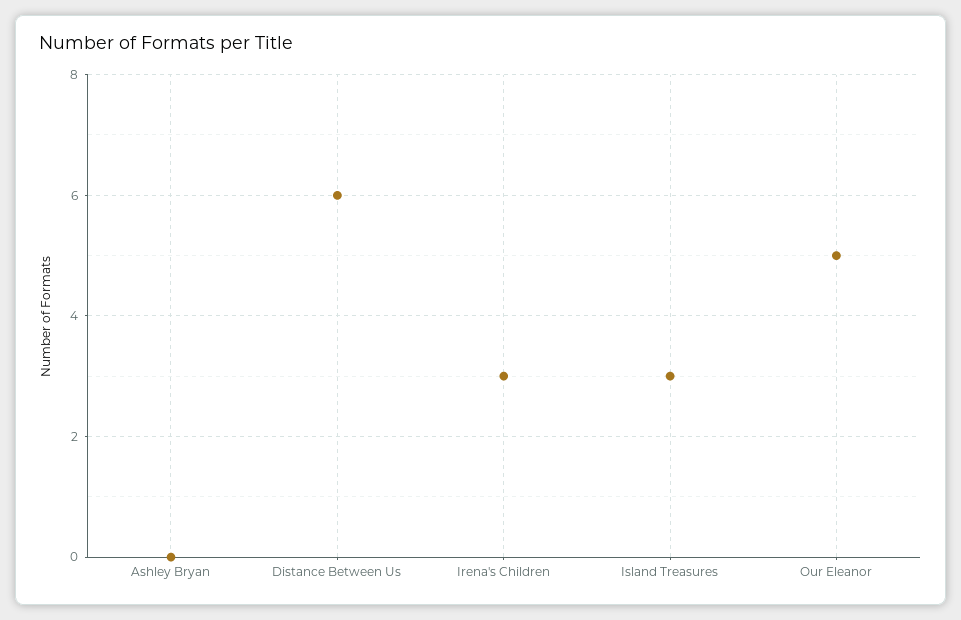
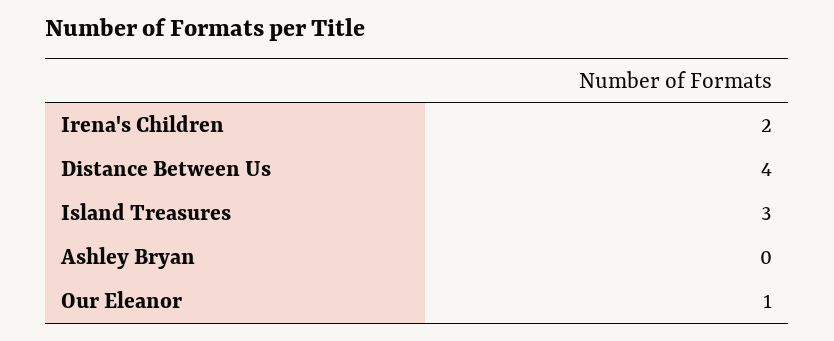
Distance Between Us: 6 -> 4
Irena's Children: 3 -> 2
Our Eleanor: 5 -> 1

